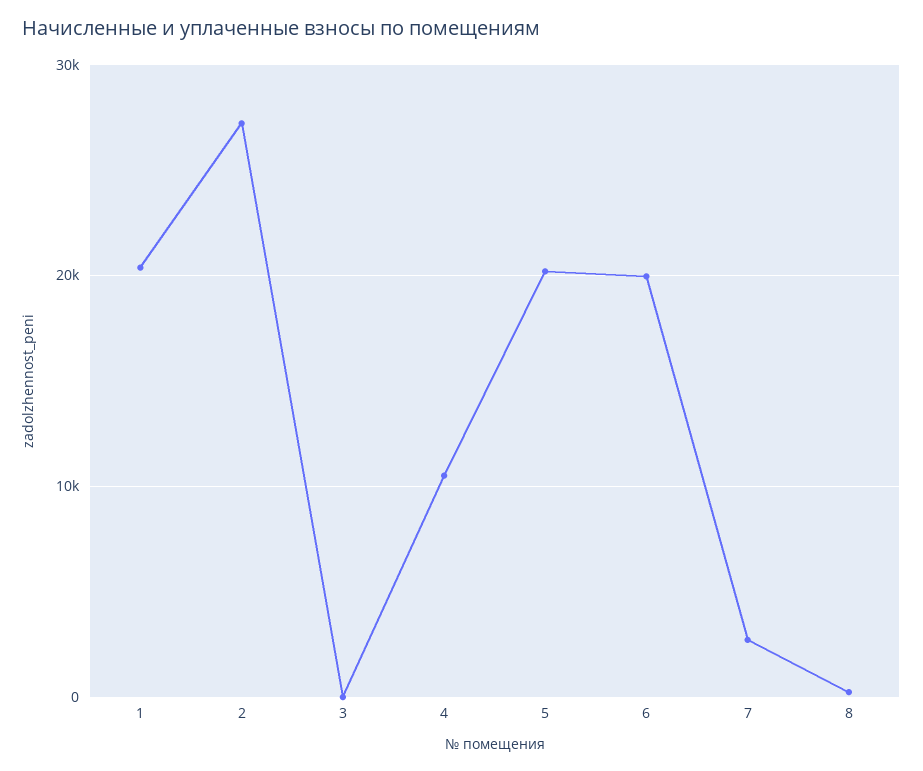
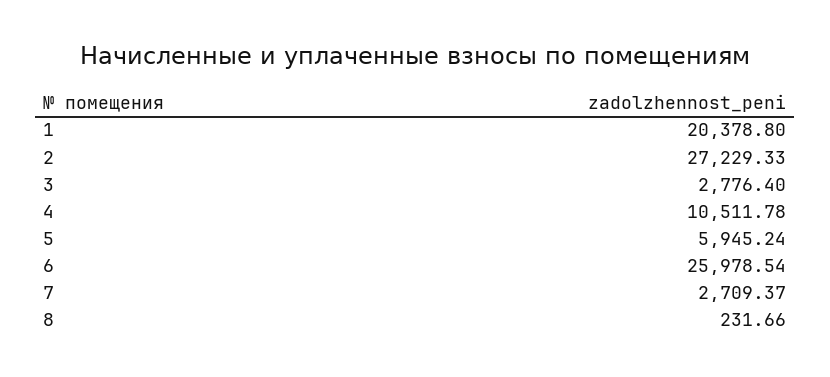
3: 0 -> 2776.4
5: 20000 -> 5945.24
6: 20000 -> 25978.54

